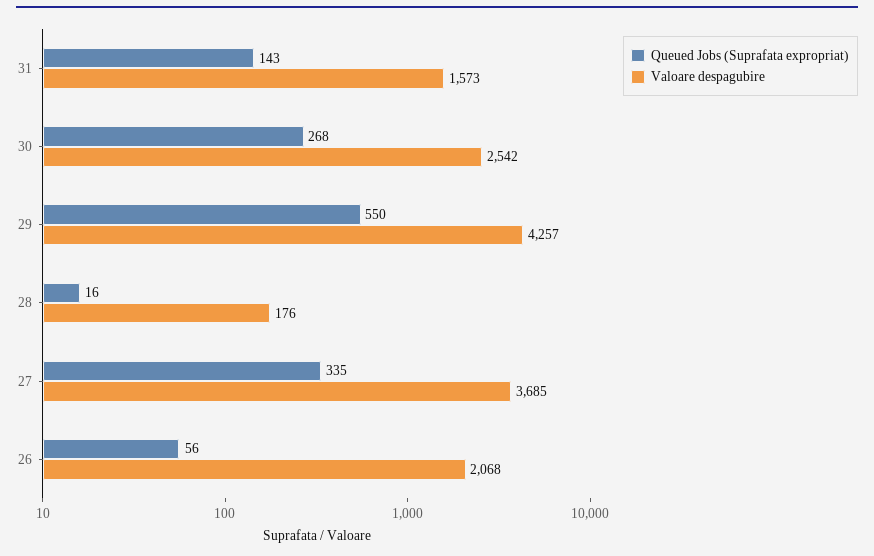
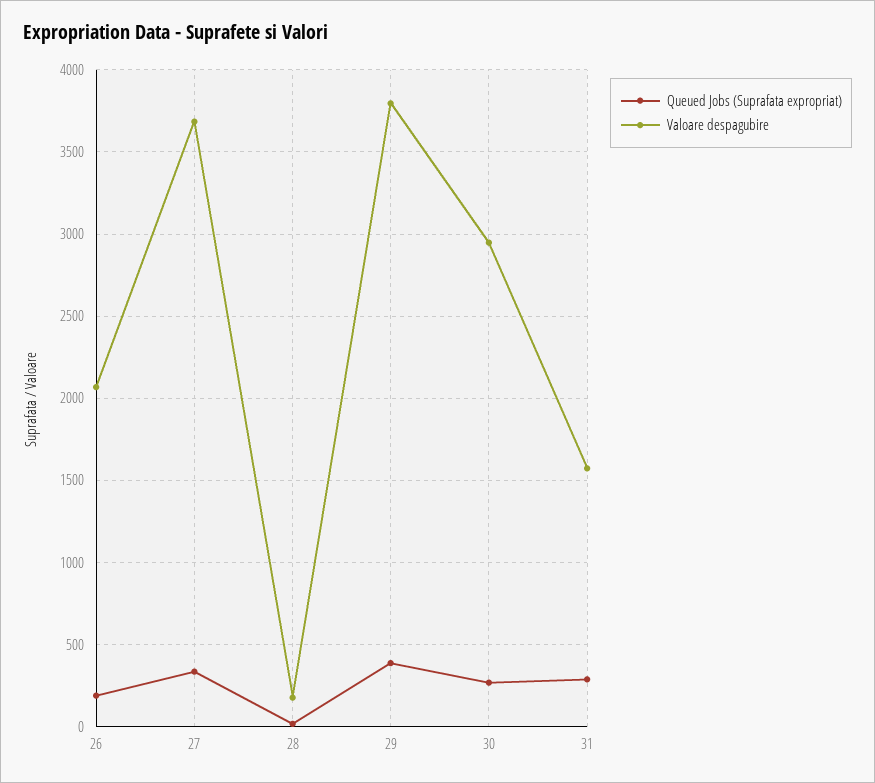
Queued Jobs (Suprafata expropriat), 31: 143 -> 300
Valoare despagubire, 30: 2542 -> 2950
Queued Jobs (Suprafata expropriat), 29: 550 -> 400
Valoare despagubire, 29: 4257 -> 3800
Queued Jobs (Suprafata expropriat), 26: 56 -> 200

